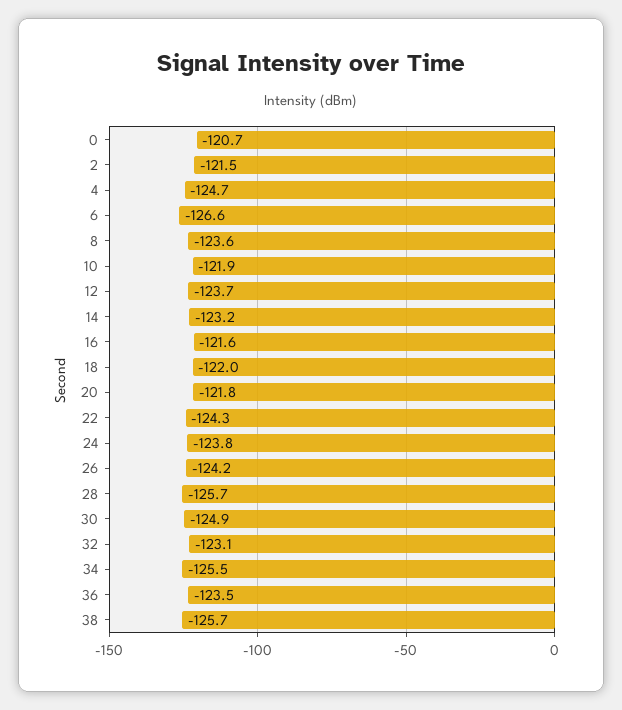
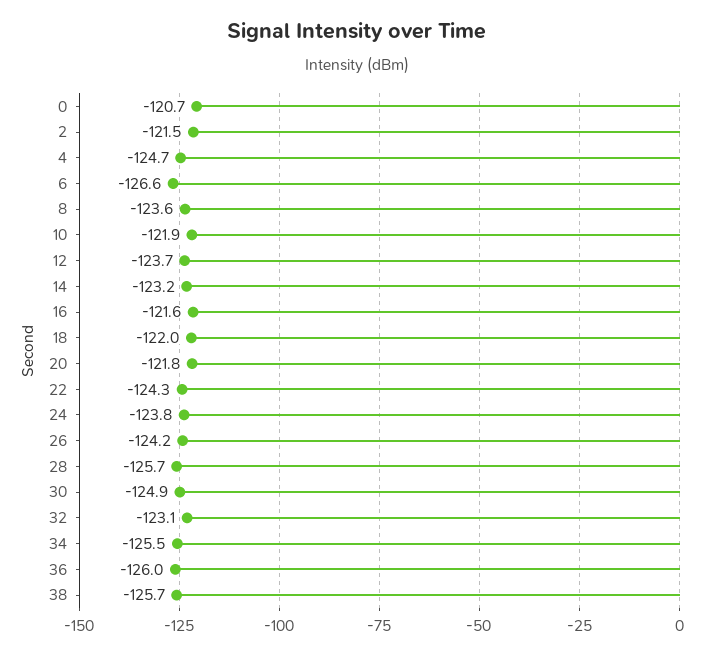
36: -123.5 -> -126

